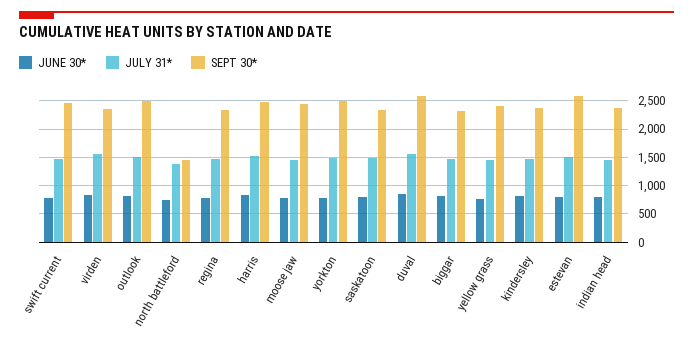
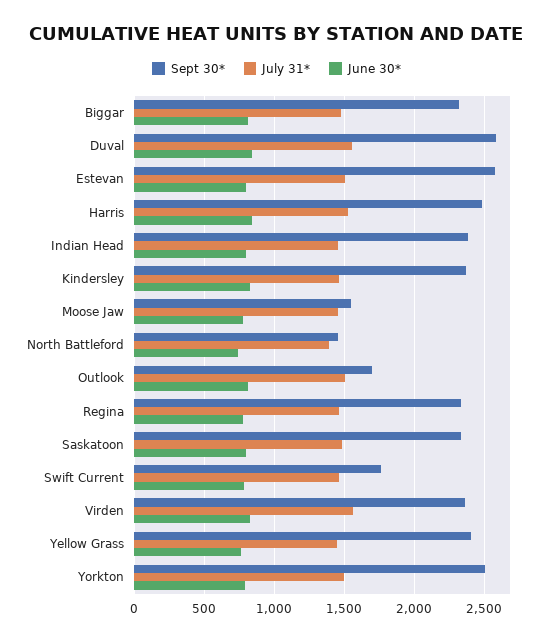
SEPT 30*, swift current: 2500 -> 1750
SEPT 30*, outlook: 2500 -> 1700
SEPT 30*, moose jaw: 2500 -> 1550

